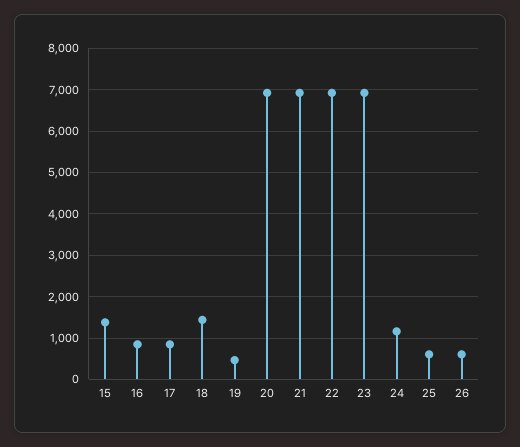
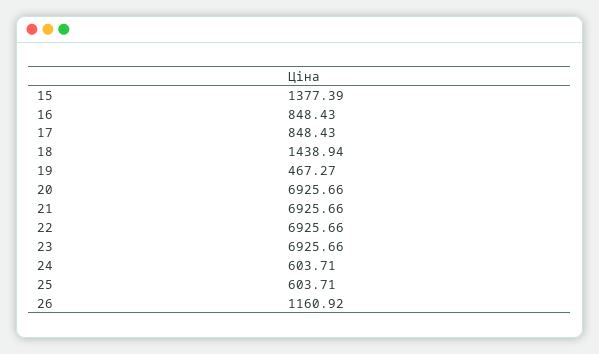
24: 1200 -> 603.71
26: 600 -> 1160.92

